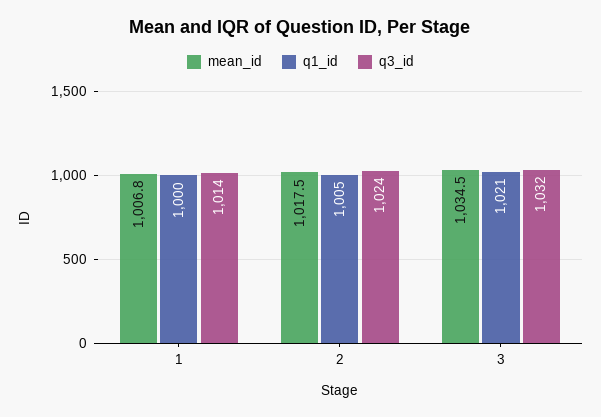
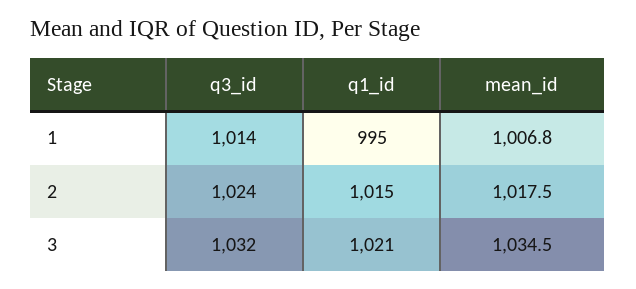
q1_id, 1: 1000 -> 995
q1_id, 2: 1005 -> 1015

